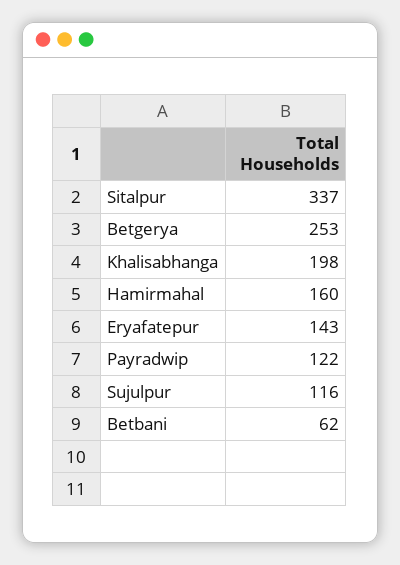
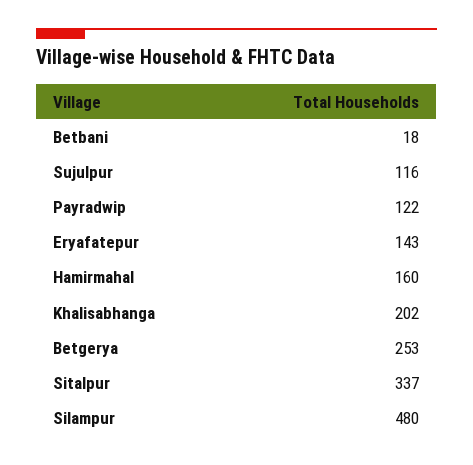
Khalisabhanga: 198 -> 202
Betbani: 62 -> 18
Silampur: none -> 480

